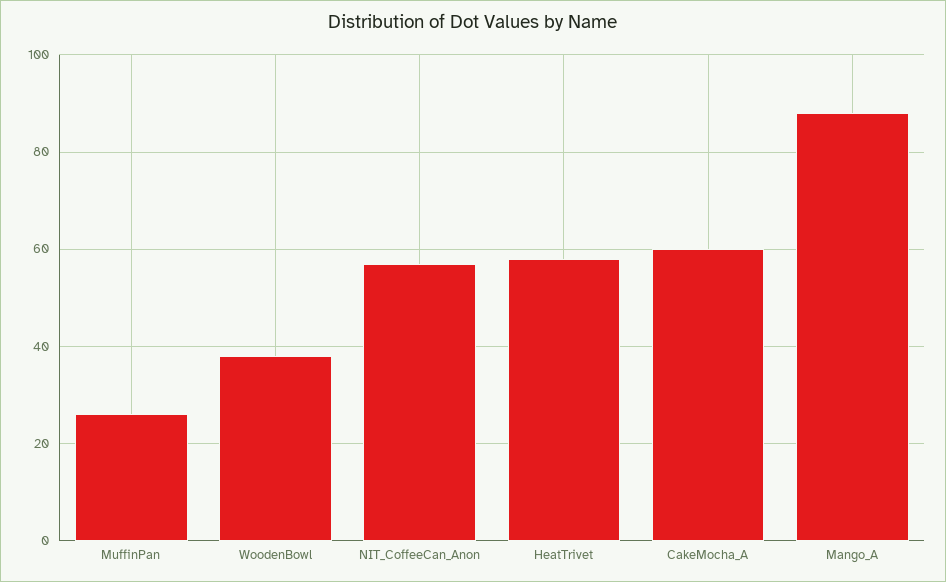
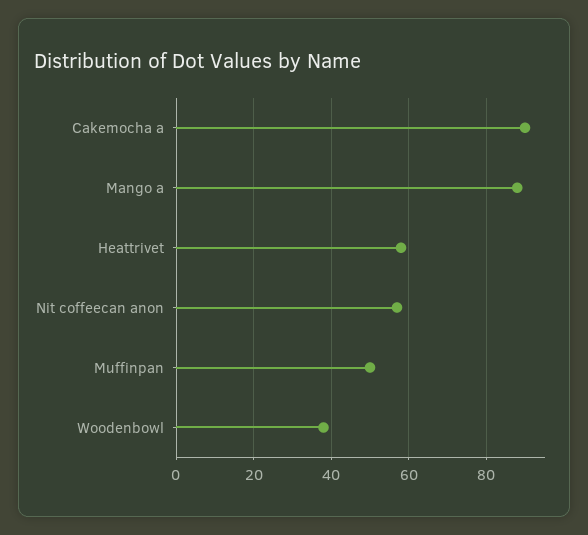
MuffinPan: 25 -> 50
CakeMocha_A: 60 -> 90

